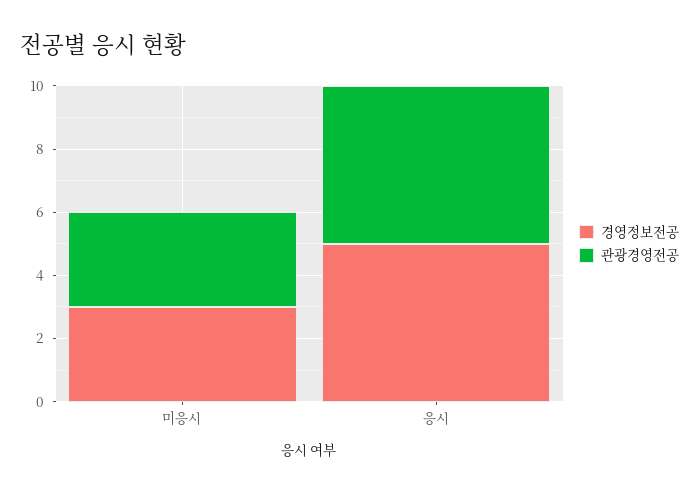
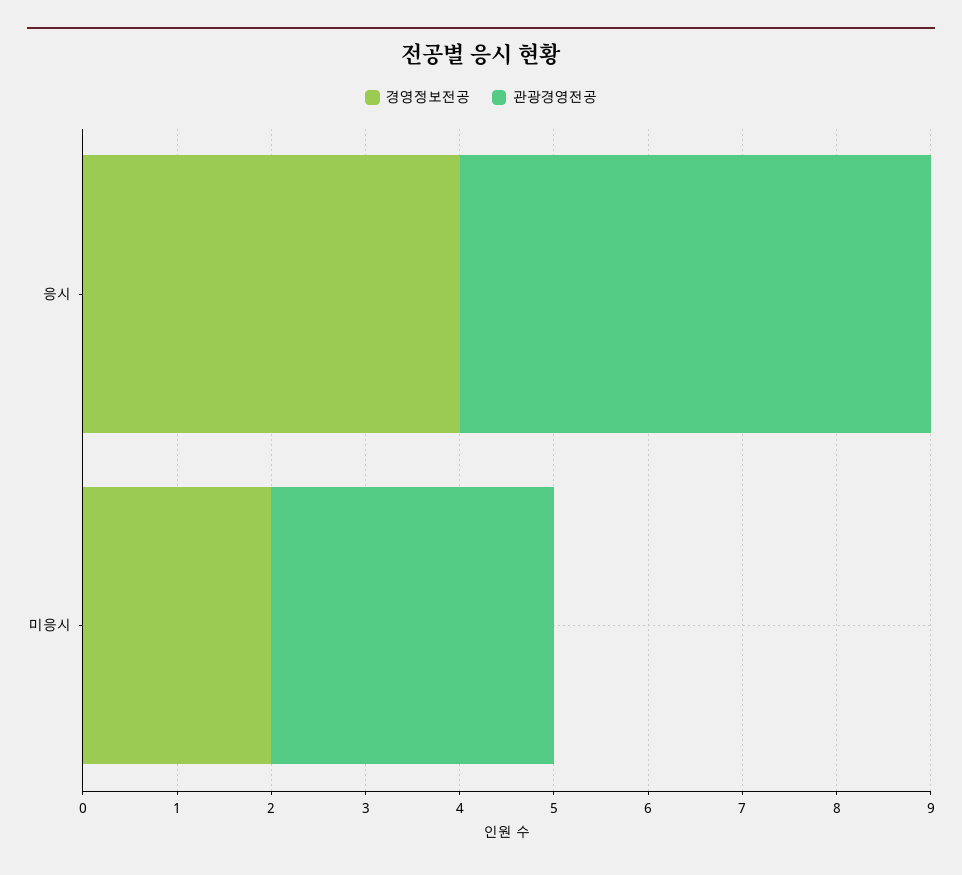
경영정보전공, 미응시: 3 -> 2
경영정보전공, 응시: 5 -> 4

